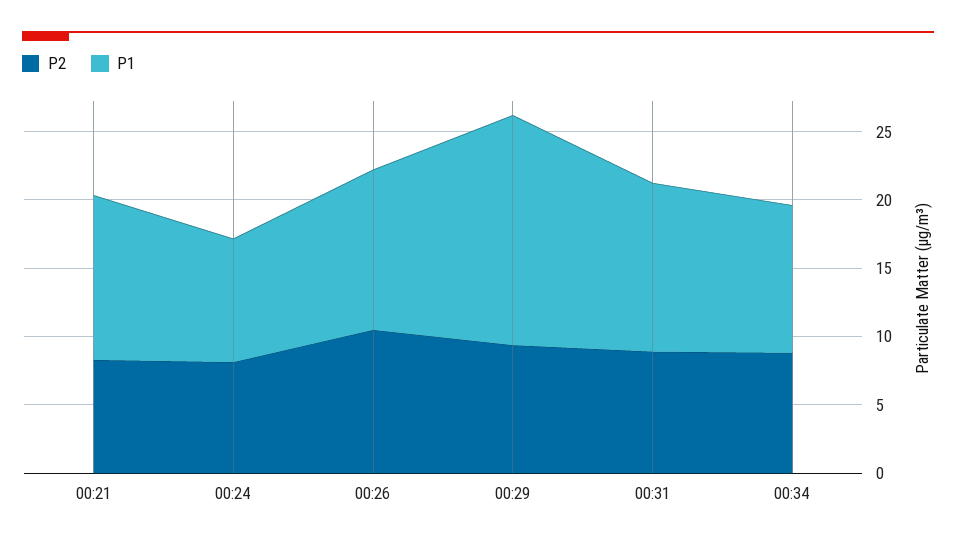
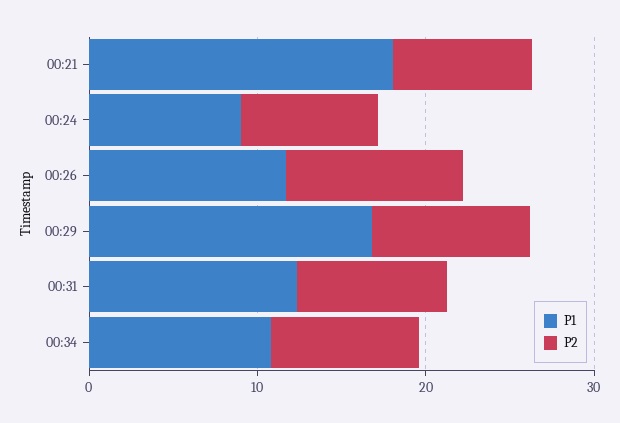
P1, 00:21: 12 -> 18

